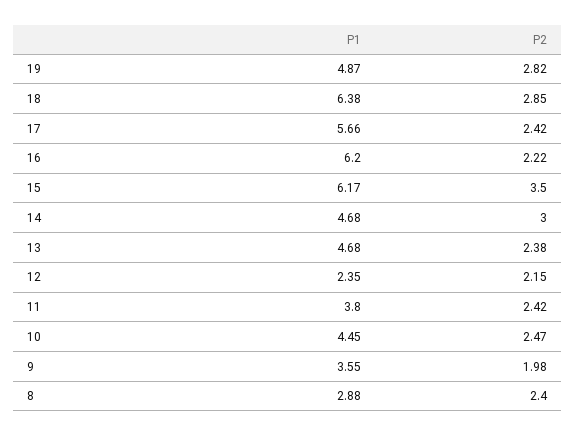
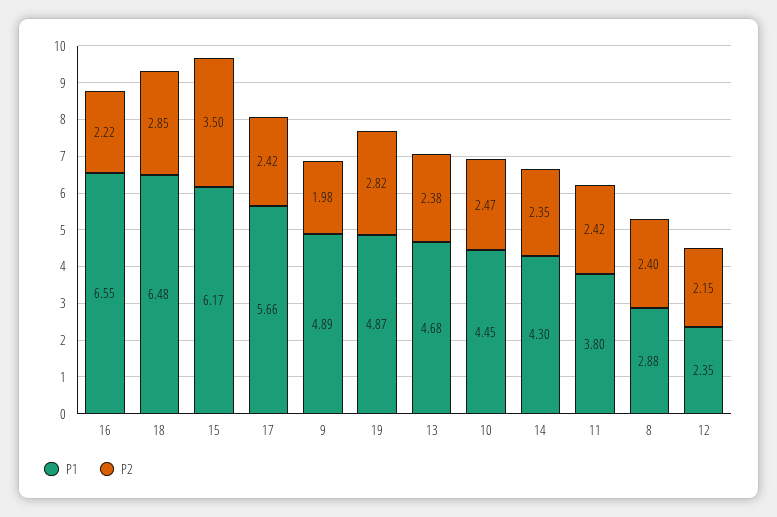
P1, 18: 6.38 -> 6.48
P1, 16: 6.2 -> 6.55
P1, 14: 4.68 -> 4.3
P2, 14: 3 -> 2.35
P1, 9: 3.55 -> 4.89

